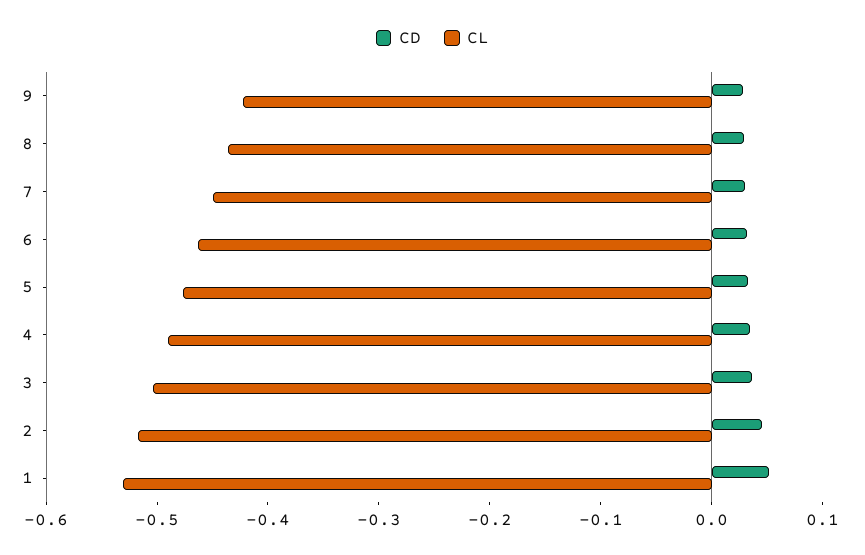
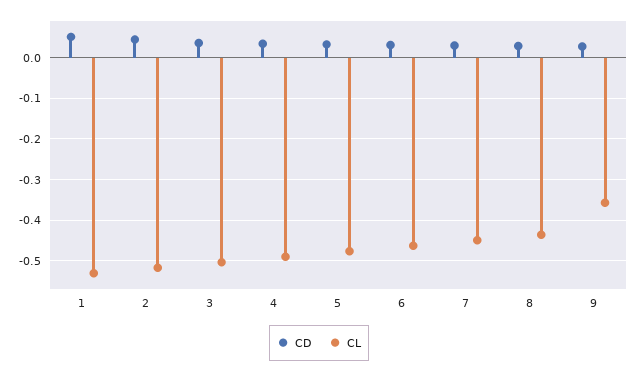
CL, 9: -0.42 -> -0.36

